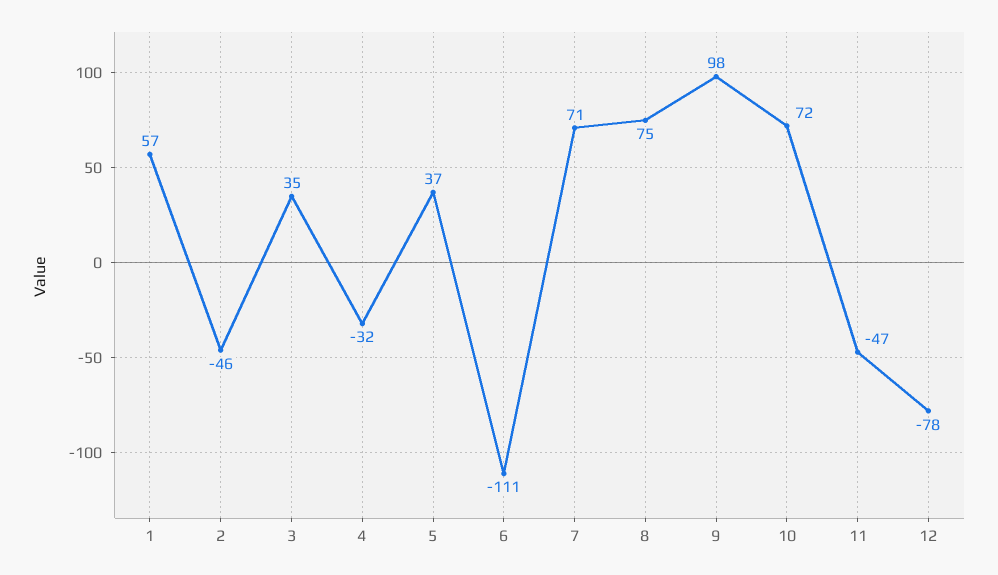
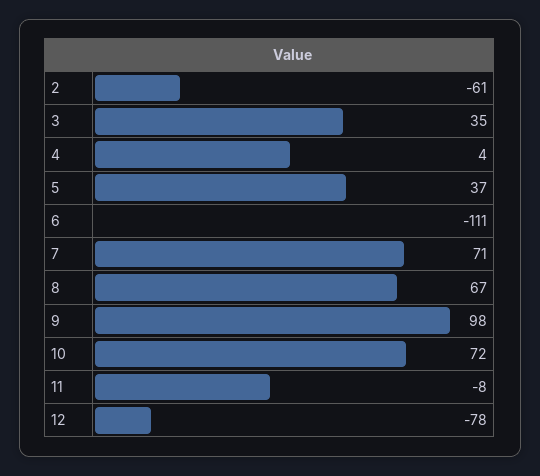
1: 57 -> none
2: -46 -> -61
4: -32 -> 4
8: 75 -> 67
11: -47 -> -8

